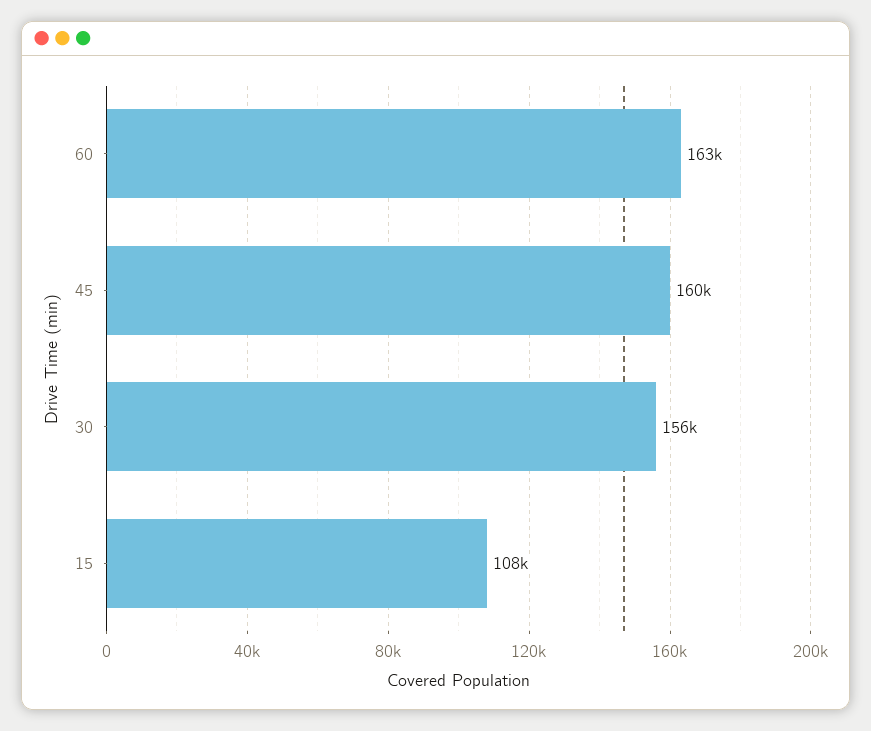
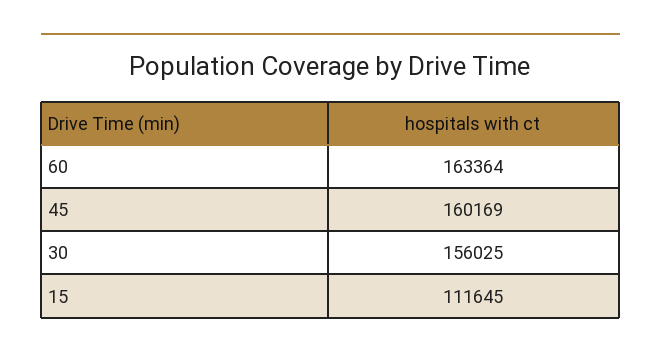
15: 108000 -> 111645

